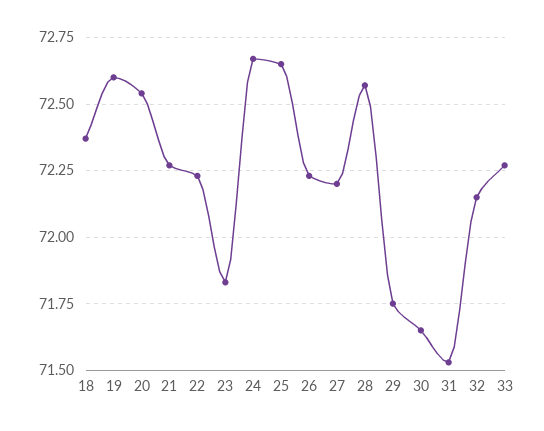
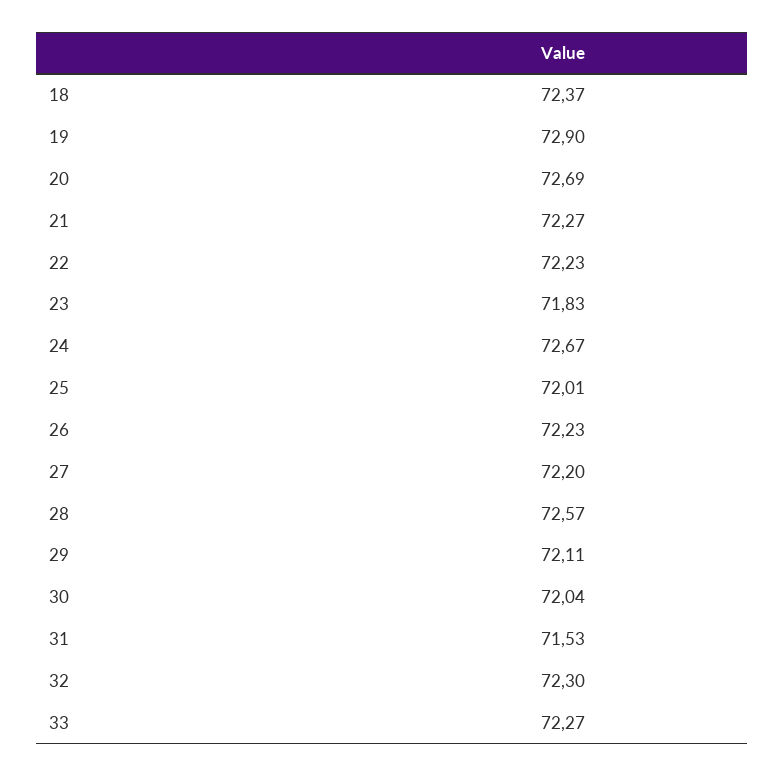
19: 72.6 -> 72.9
20: 72.55 -> 72.69
25: 72.65 -> 72.01
29: 71.75 -> 72.11
30: 71.65 -> 72.04
32: 72.15 -> 72.3

